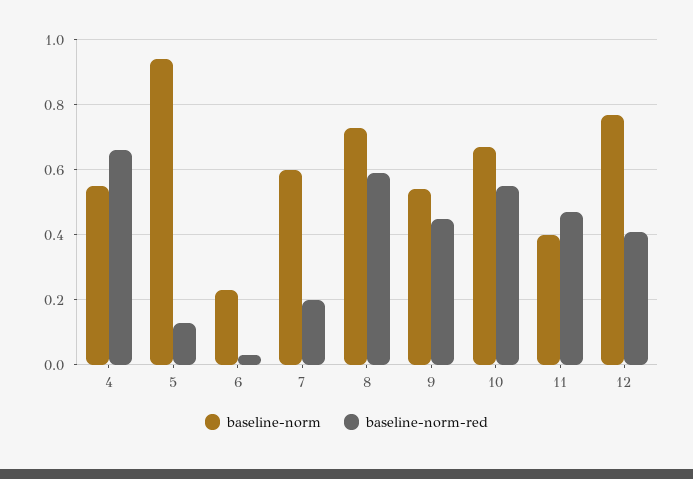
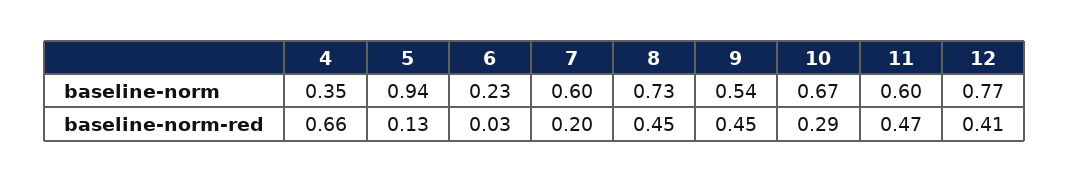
baseline-norm, 4: 0.55 -> 0.35
baseline-norm-red, 8: 0.6 -> 0.45
baseline-norm-red, 10: 0.55 -> 0.29
baseline-norm, 11: 0.4 -> 0.6

